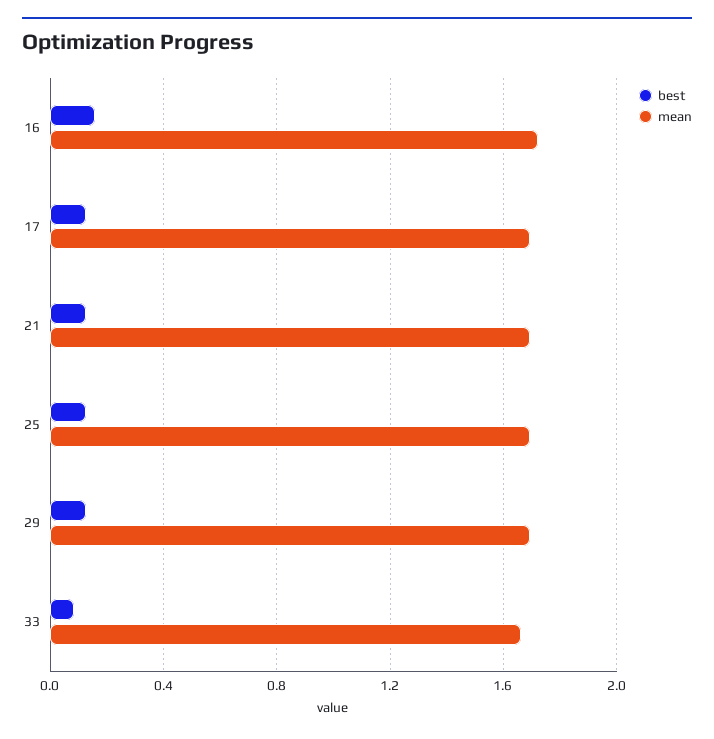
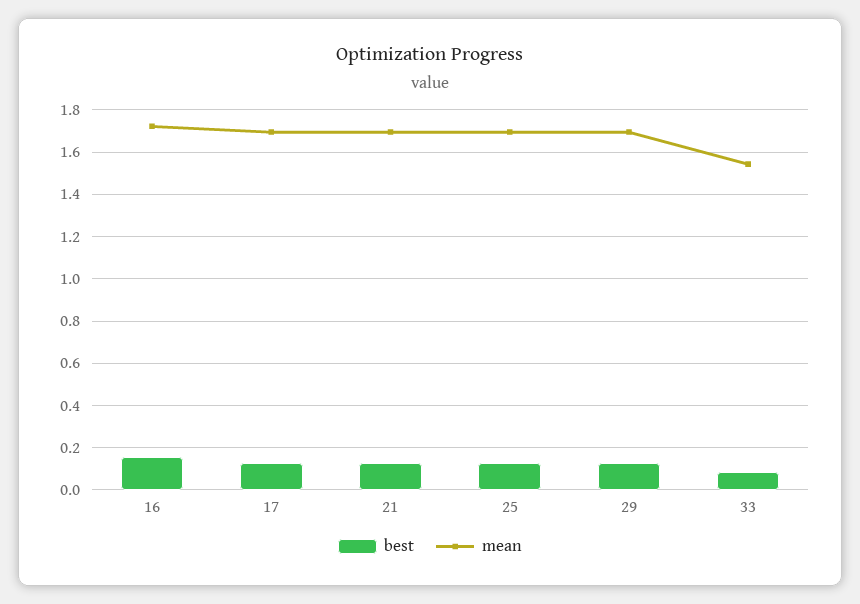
mean, 33: 1.65 -> 1.55

